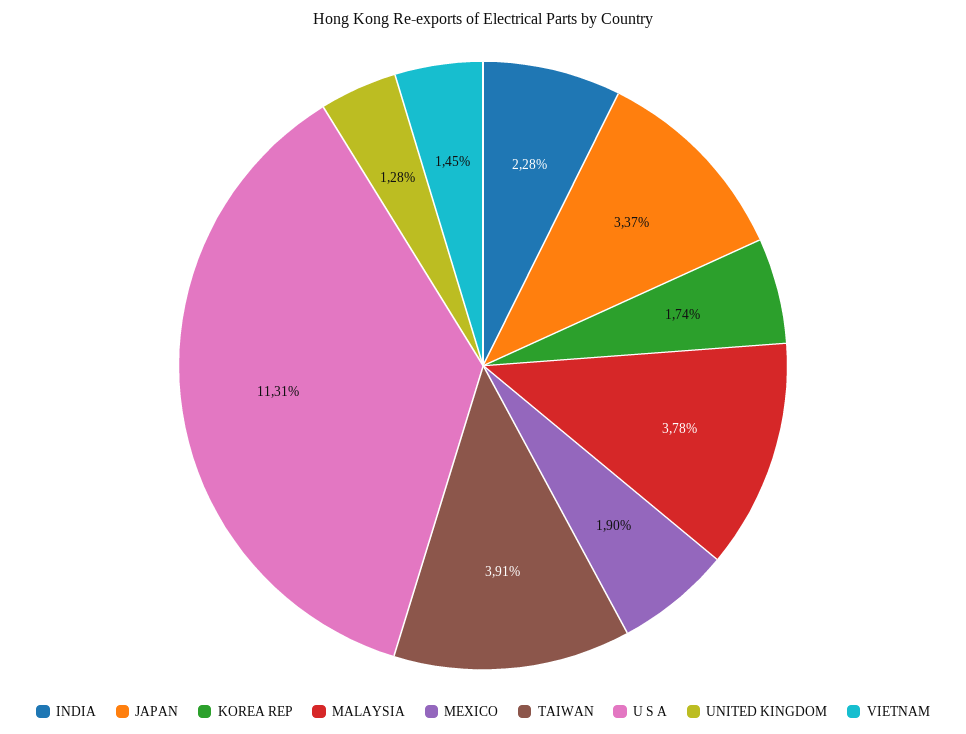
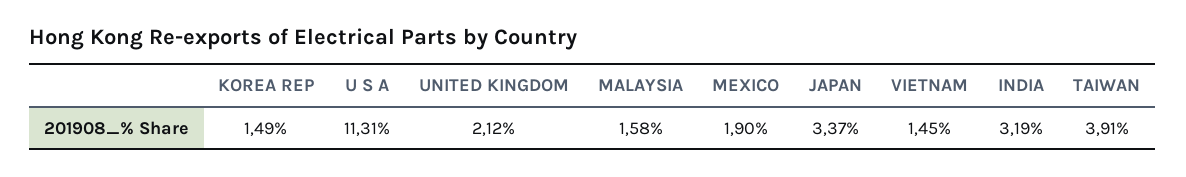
INDIA: 2.28 -> 3.19
KOREA REP: 1.74 -> 1.49
MALAYSIA: 3.78 -> 1.58
UNITED KINGDOM: 1.28 -> 2.12

